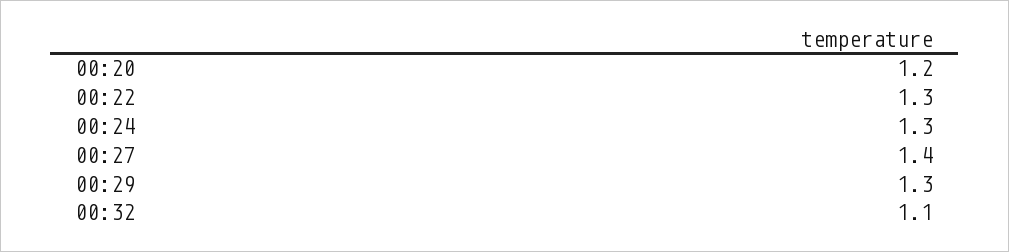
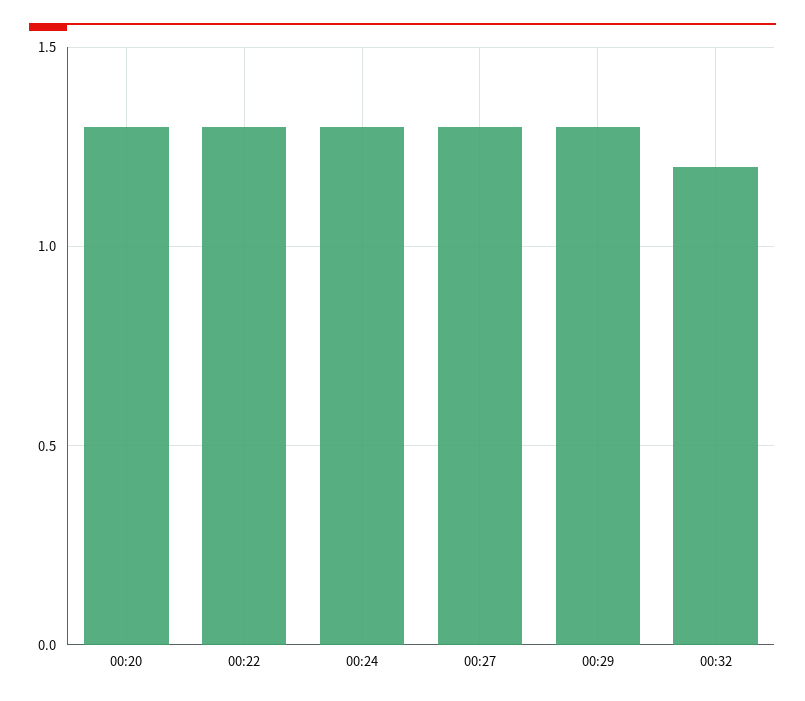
00:20: 1.2 -> 1.3
00:27: 1.4 -> 1.3
00:32: 1.1 -> 1.2

